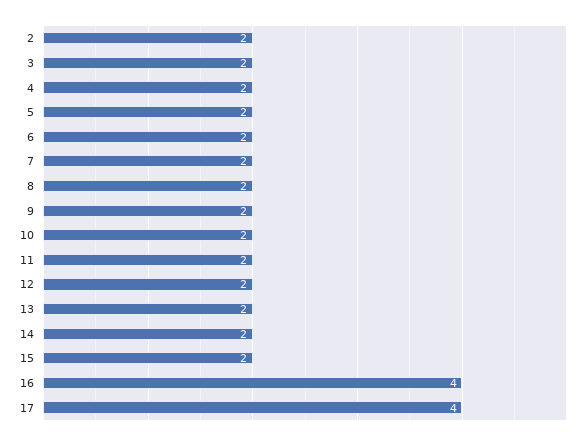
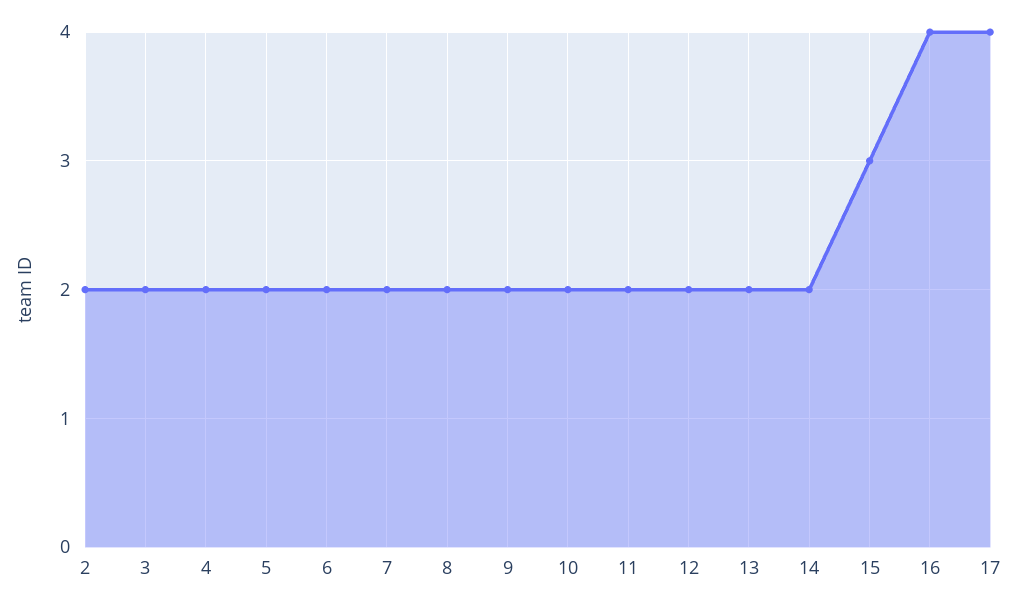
15: 2 -> 3

